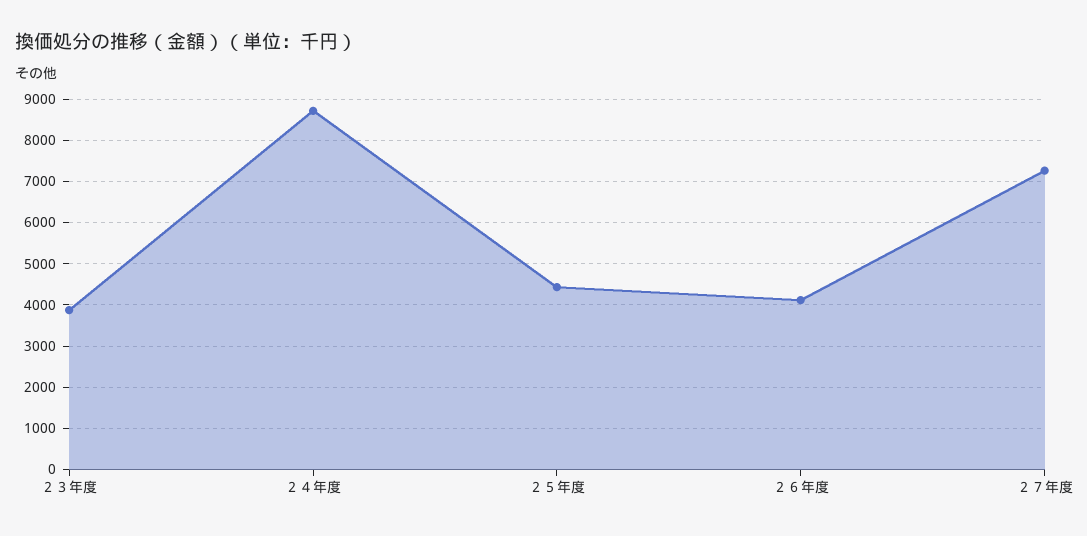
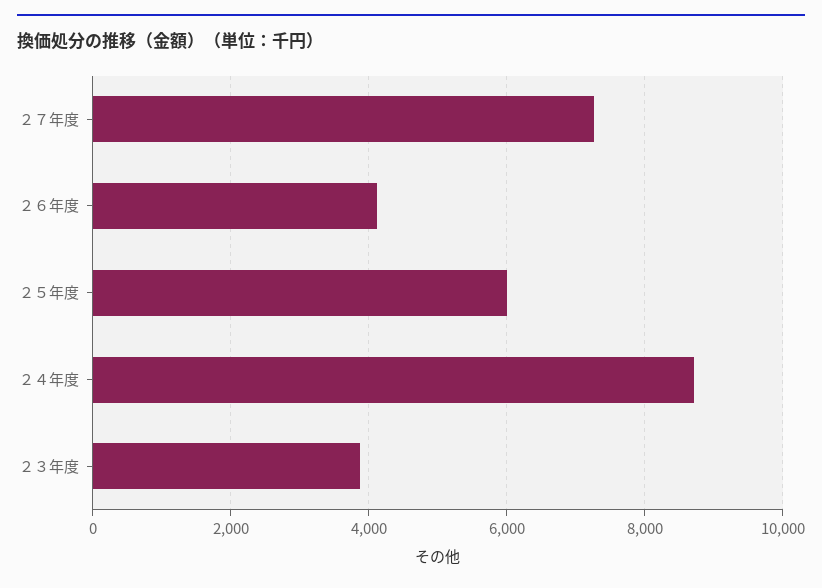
２５年度: 4400 -> 6000

